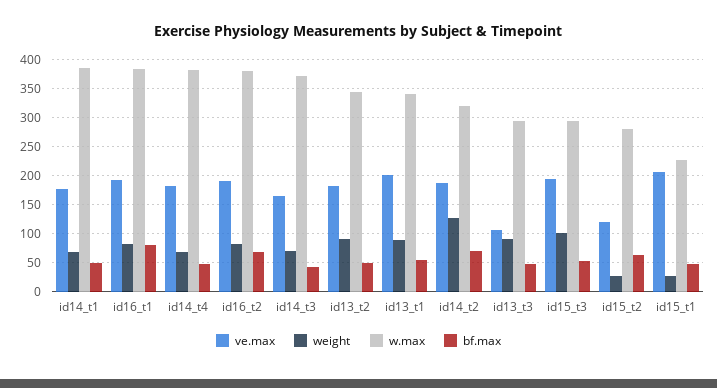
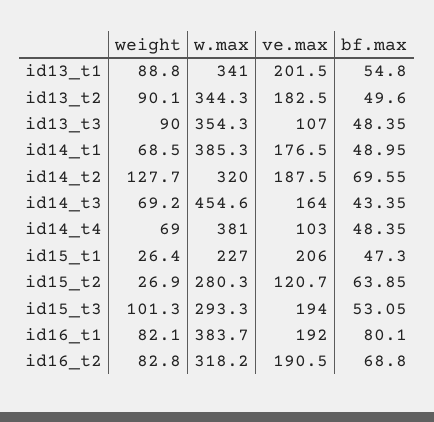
ve.max, id14_t4: 175 -> 103
w.max, id16_t2: 375 -> 318.2
w.max, id14_t3: 375 -> 454.6
w.max, id13_t3: 300 -> 354.3

